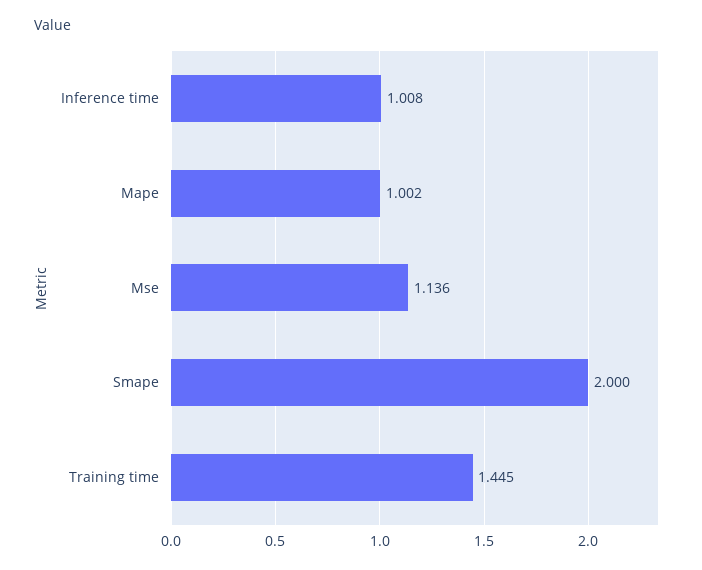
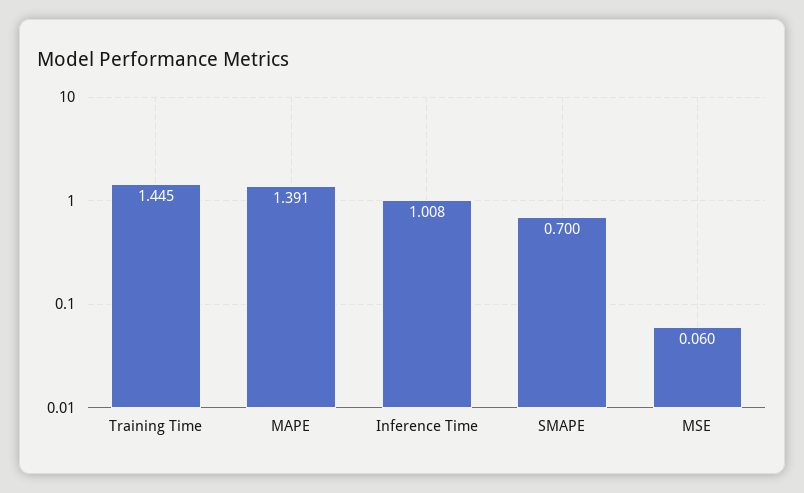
Mape: 1.002 -> 1.391
Mse: 1.136 -> 0.06
Smape: 2 -> 0.7

